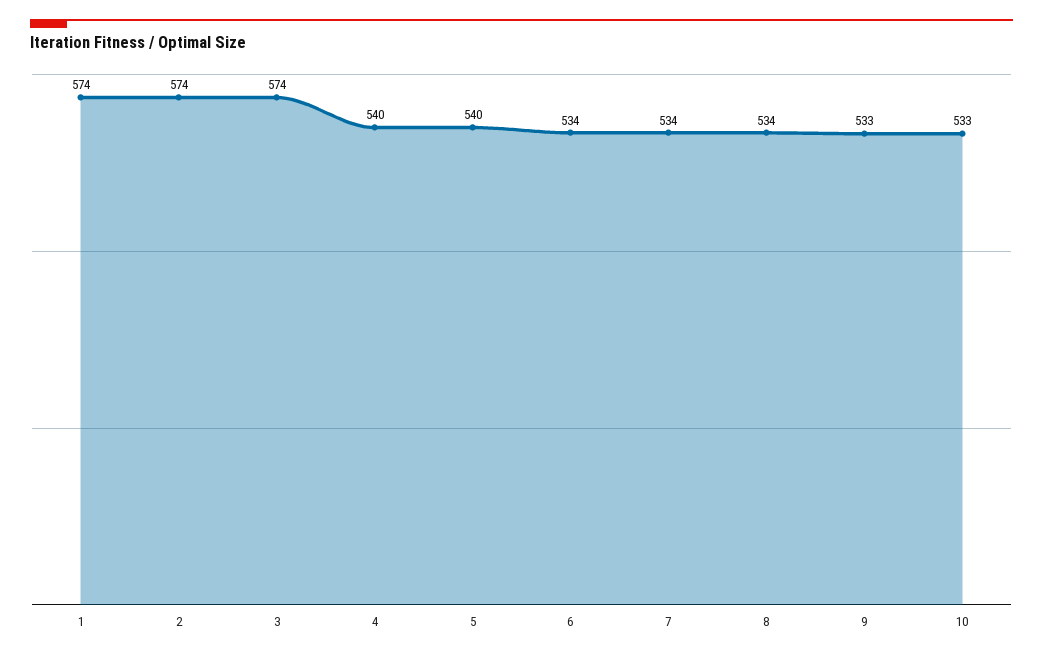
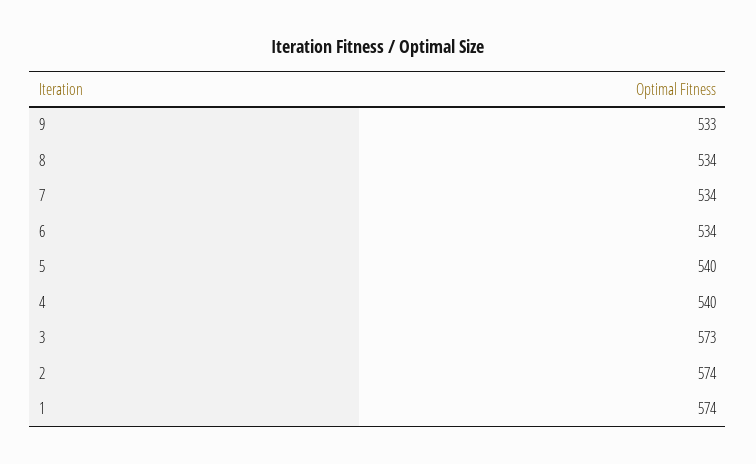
3: 574 -> 573
10: 533 -> none

